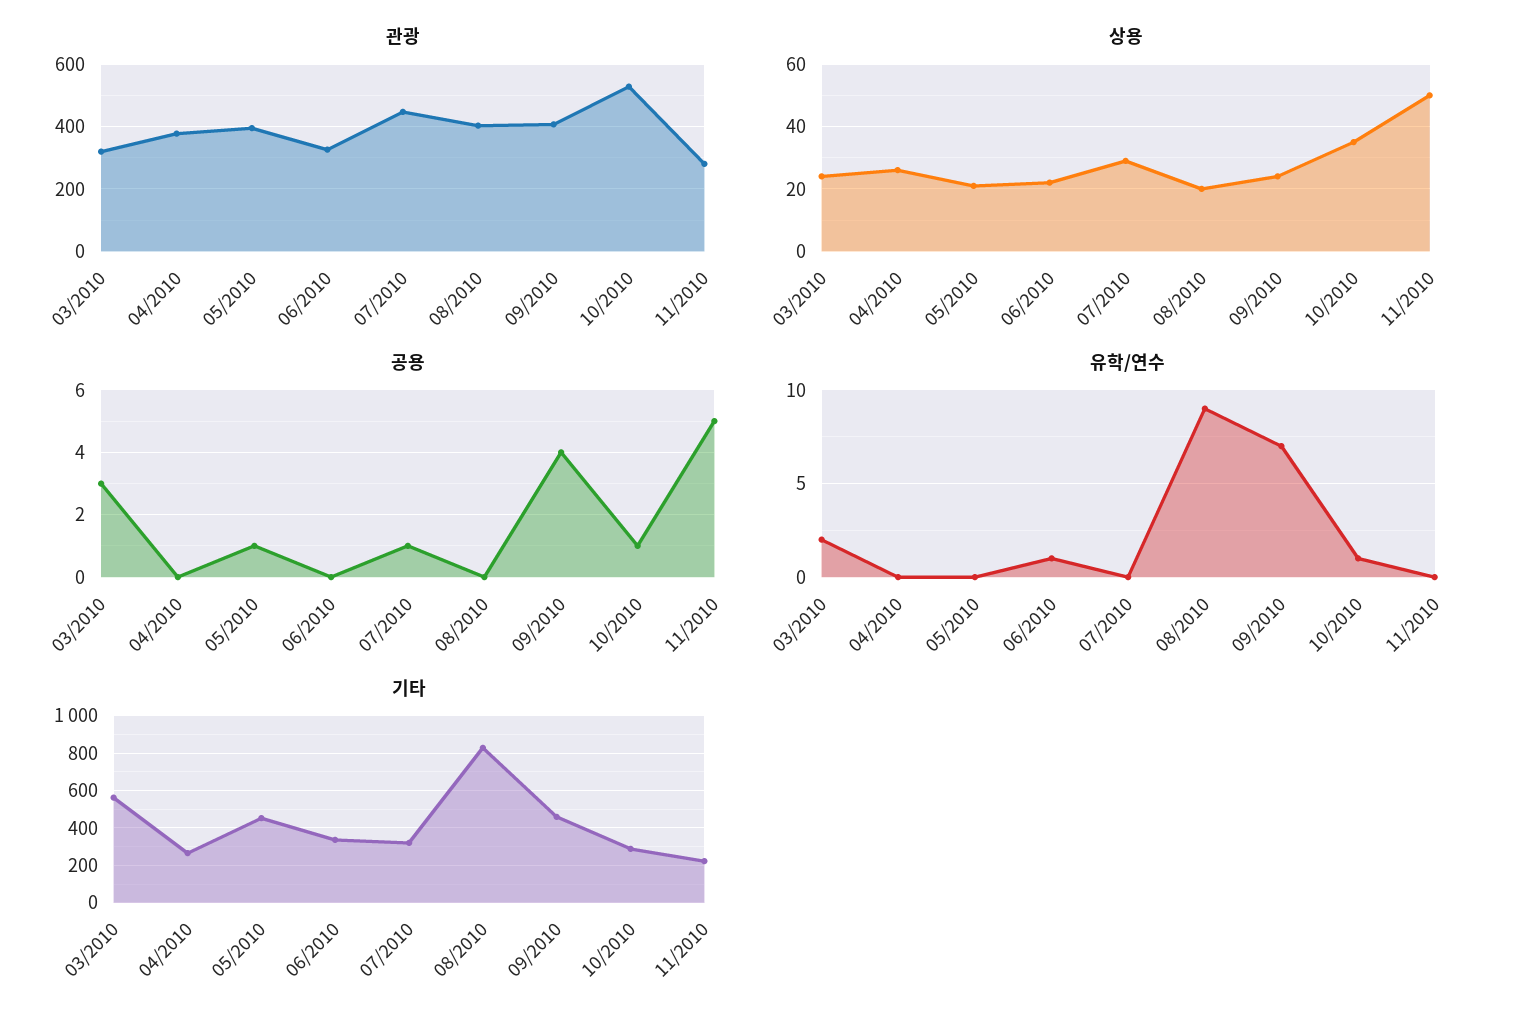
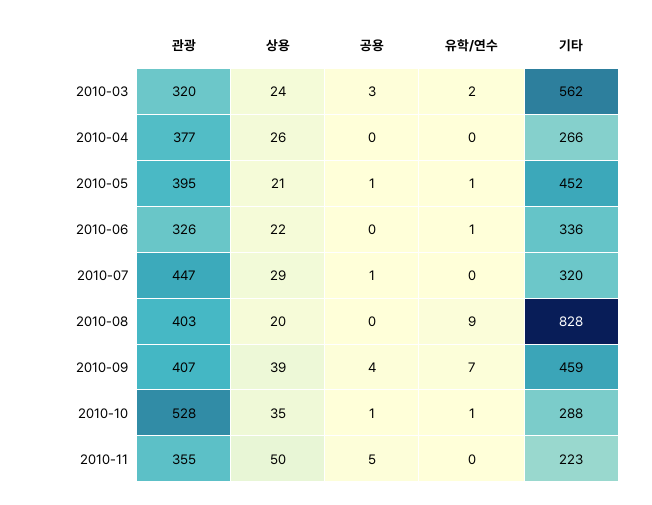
관광, 11/2010: 280 -> 355
상용, 09/2010: 25 -> 39
유학/연수, 05/2010: 0 -> 1

